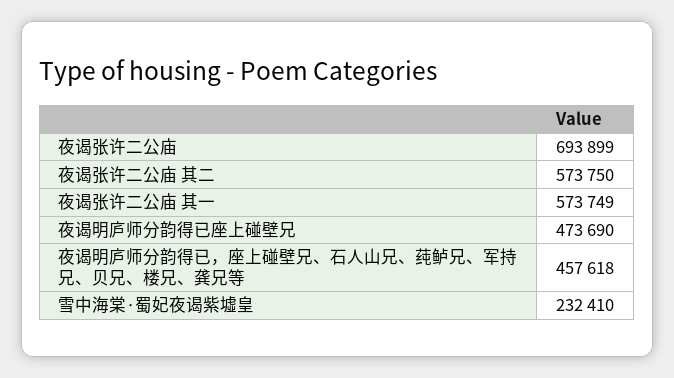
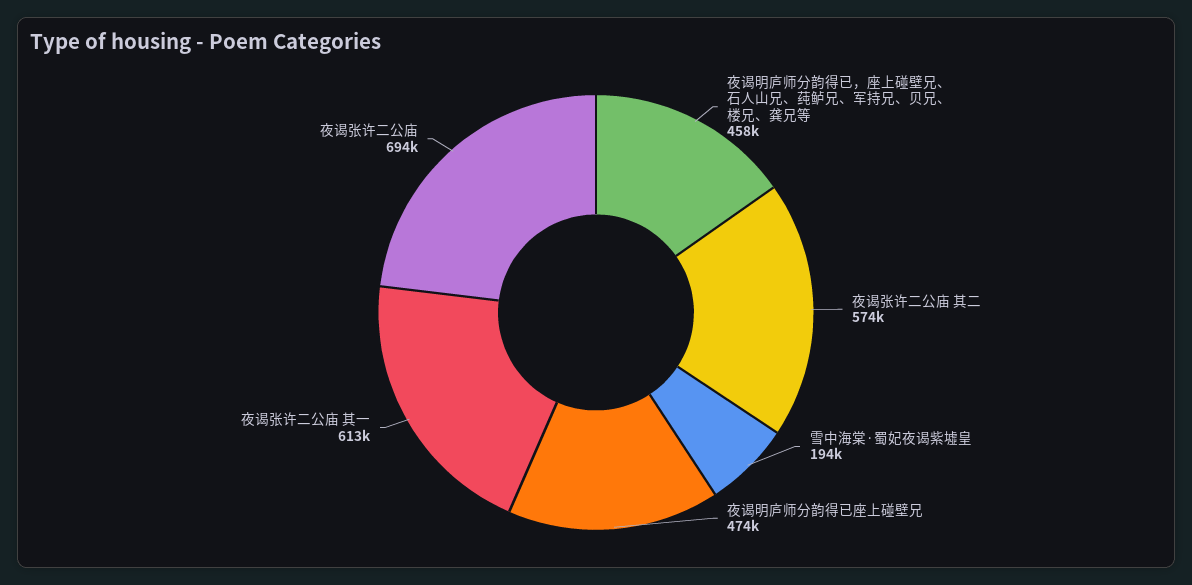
夜谒张许二公庙 其一: 573749 -> 613000
雪中海棠·蜀妃夜谒紫墟皇: 232410 -> 194000

